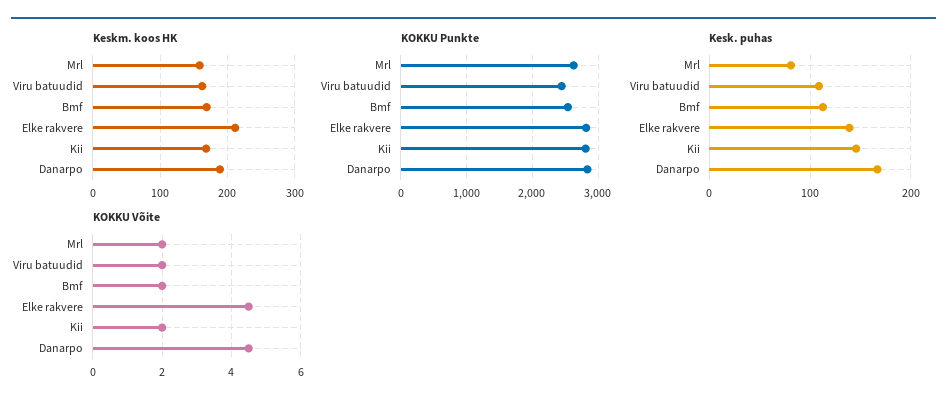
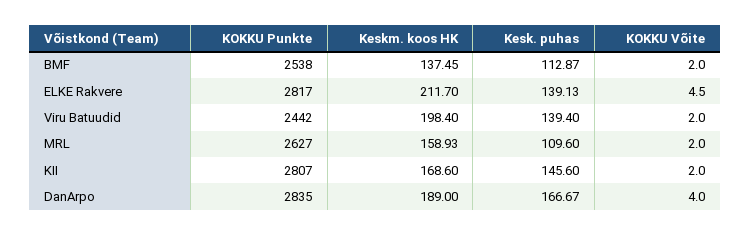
Keskm. koos HK, Viru batuudid: 160 -> 198.4
Keskm. koos HK, Bmf: 170 -> 137.45
Kesk. puhas, Mrl: 80 -> 109.6
Kesk. puhas, Viru batuudid: 110 -> 139.4
KOKKU Võite, Danarpo: 4.5 -> 4

